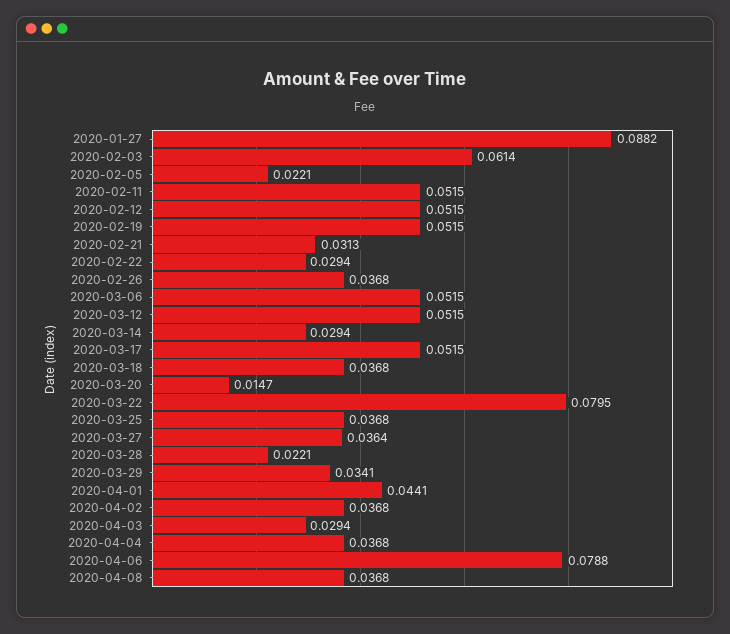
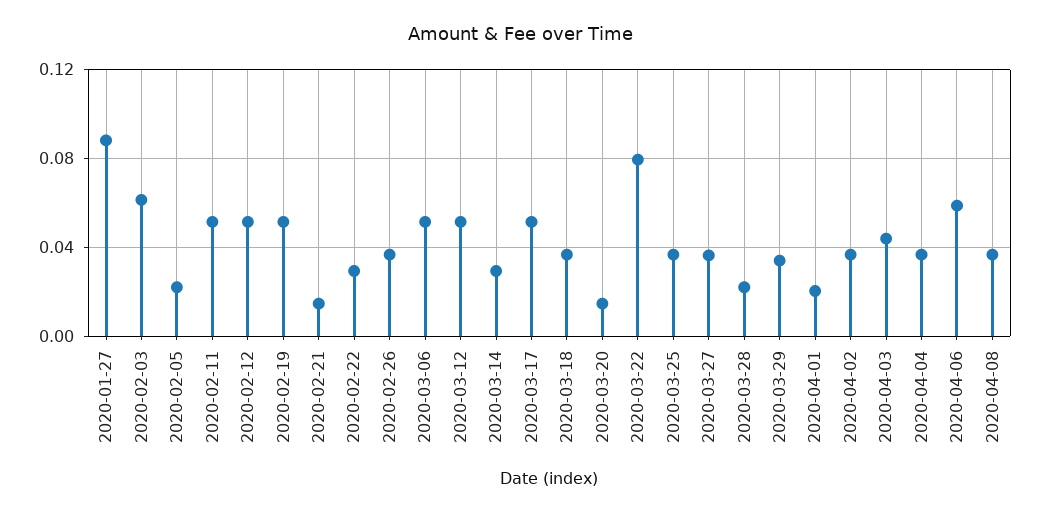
2020-02-21: 0.0313 -> 0.015
2020-04-01: 0.0441 -> 0.02
2020-04-03: 0.0294 -> 0.045
2020-04-06: 0.0788 -> 0.06

